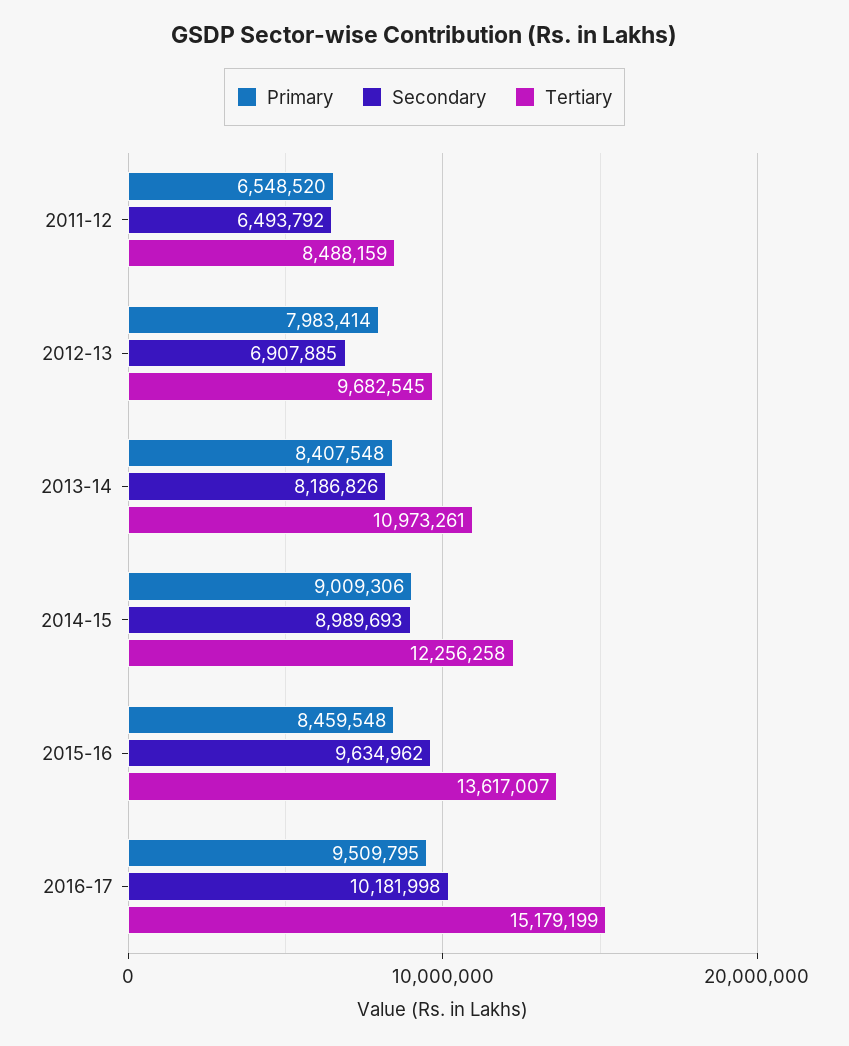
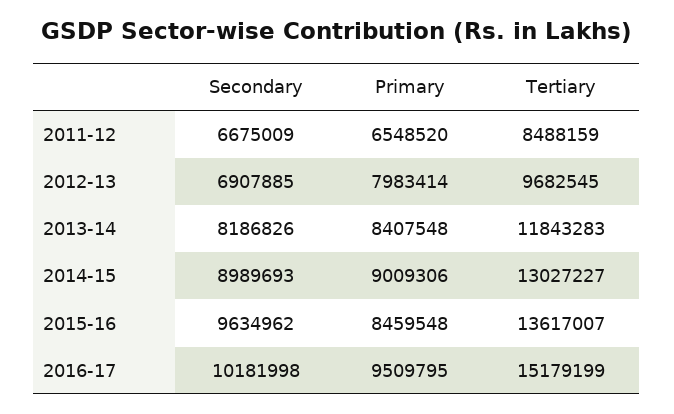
Secondary, 2011-12: 6493792 -> 6675009
Tertiary, 2013-14: 10973261 -> 11843283
Tertiary, 2014-15: 12256258 -> 13027227

